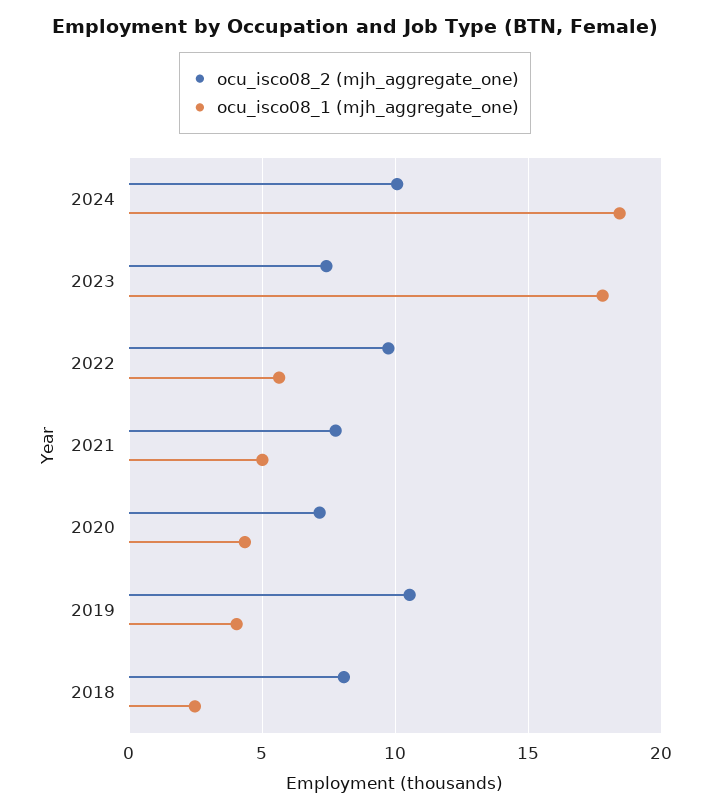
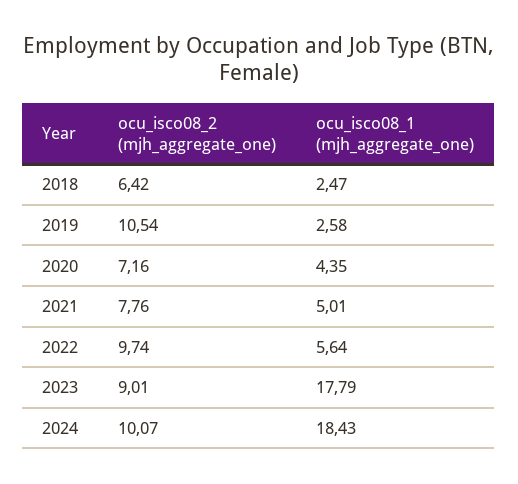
ocu_isco08_2 (mjh_aggregate_one), 2023: 7.5 -> 9.01
ocu_isco08_1 (mjh_aggregate_one), 2019: 4 -> 2.58
ocu_isco08_2 (mjh_aggregate_one), 2018: 8 -> 6.42

